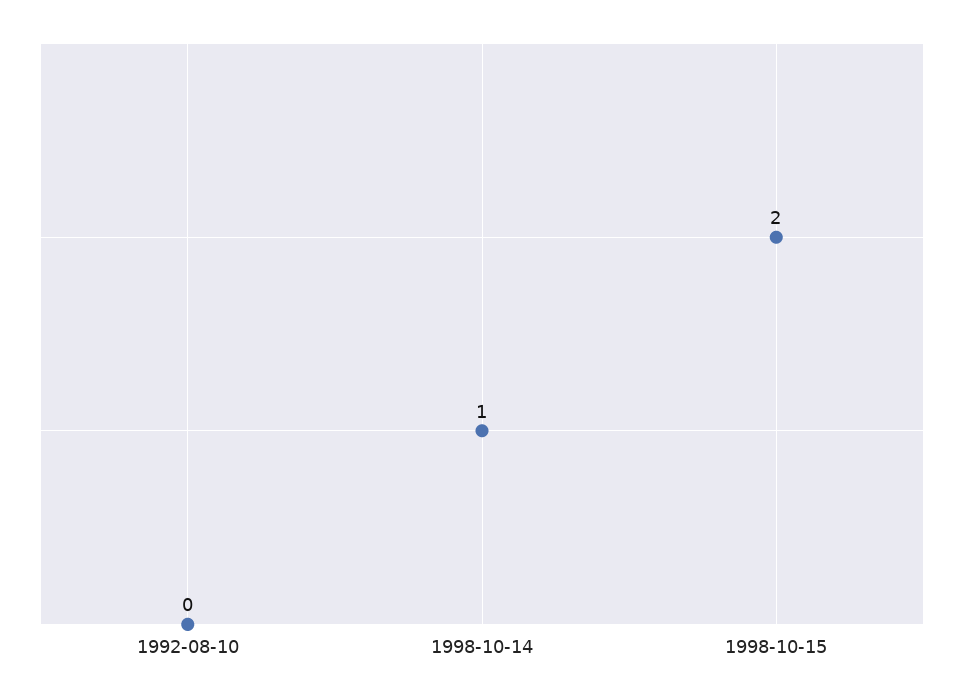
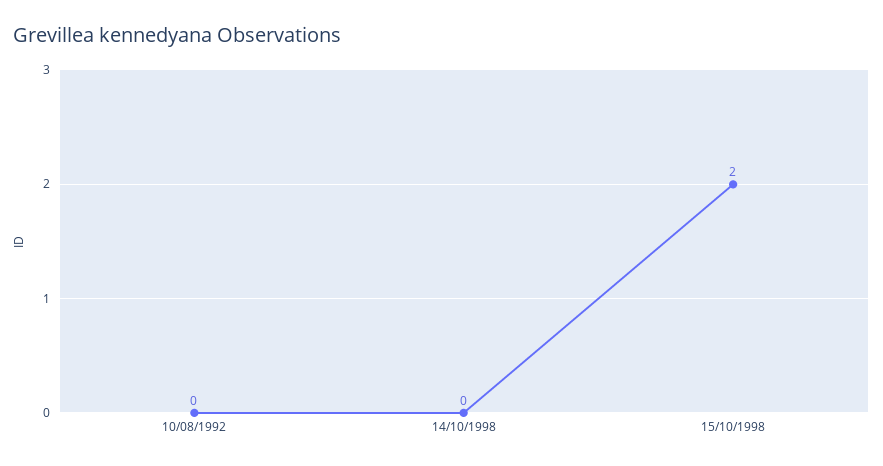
1998-10-14: 1 -> 0

